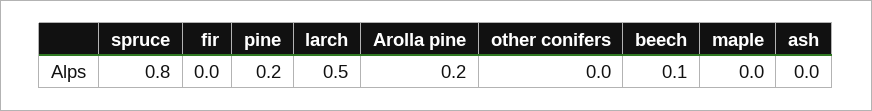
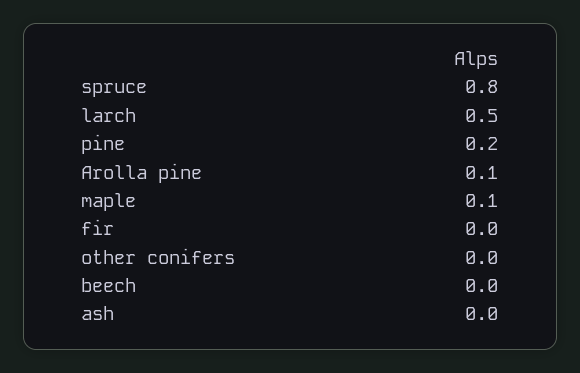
Arolla pine: 0.2 -> 0.1
beech: 0.1 -> 0
maple: 0 -> 0.1

